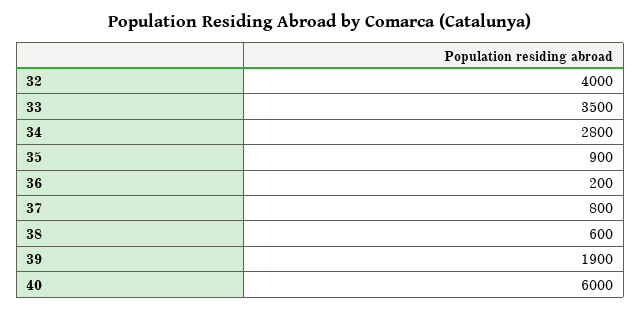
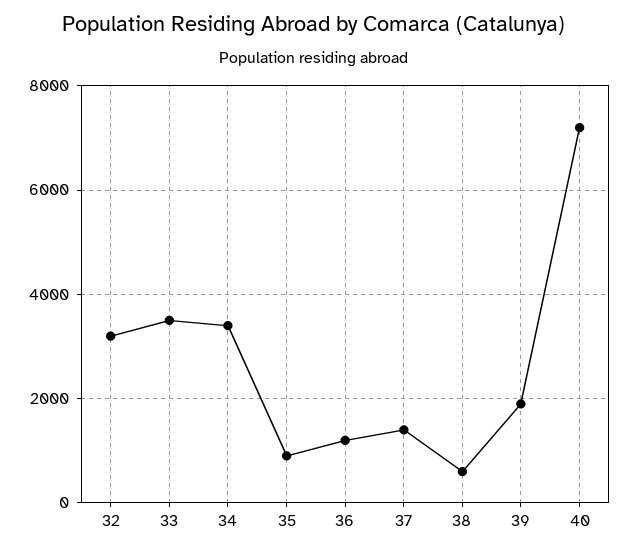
32: 4000 -> 3200
34: 2800 -> 3400
36: 200 -> 1200
37: 800 -> 1400
40: 6000 -> 7200

